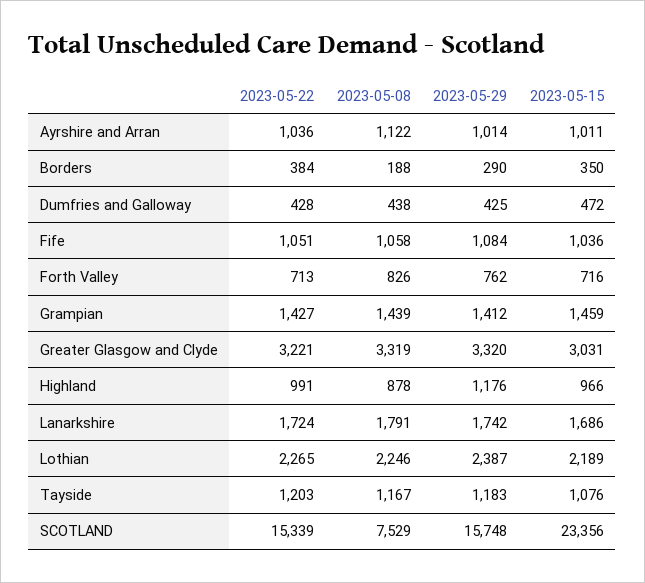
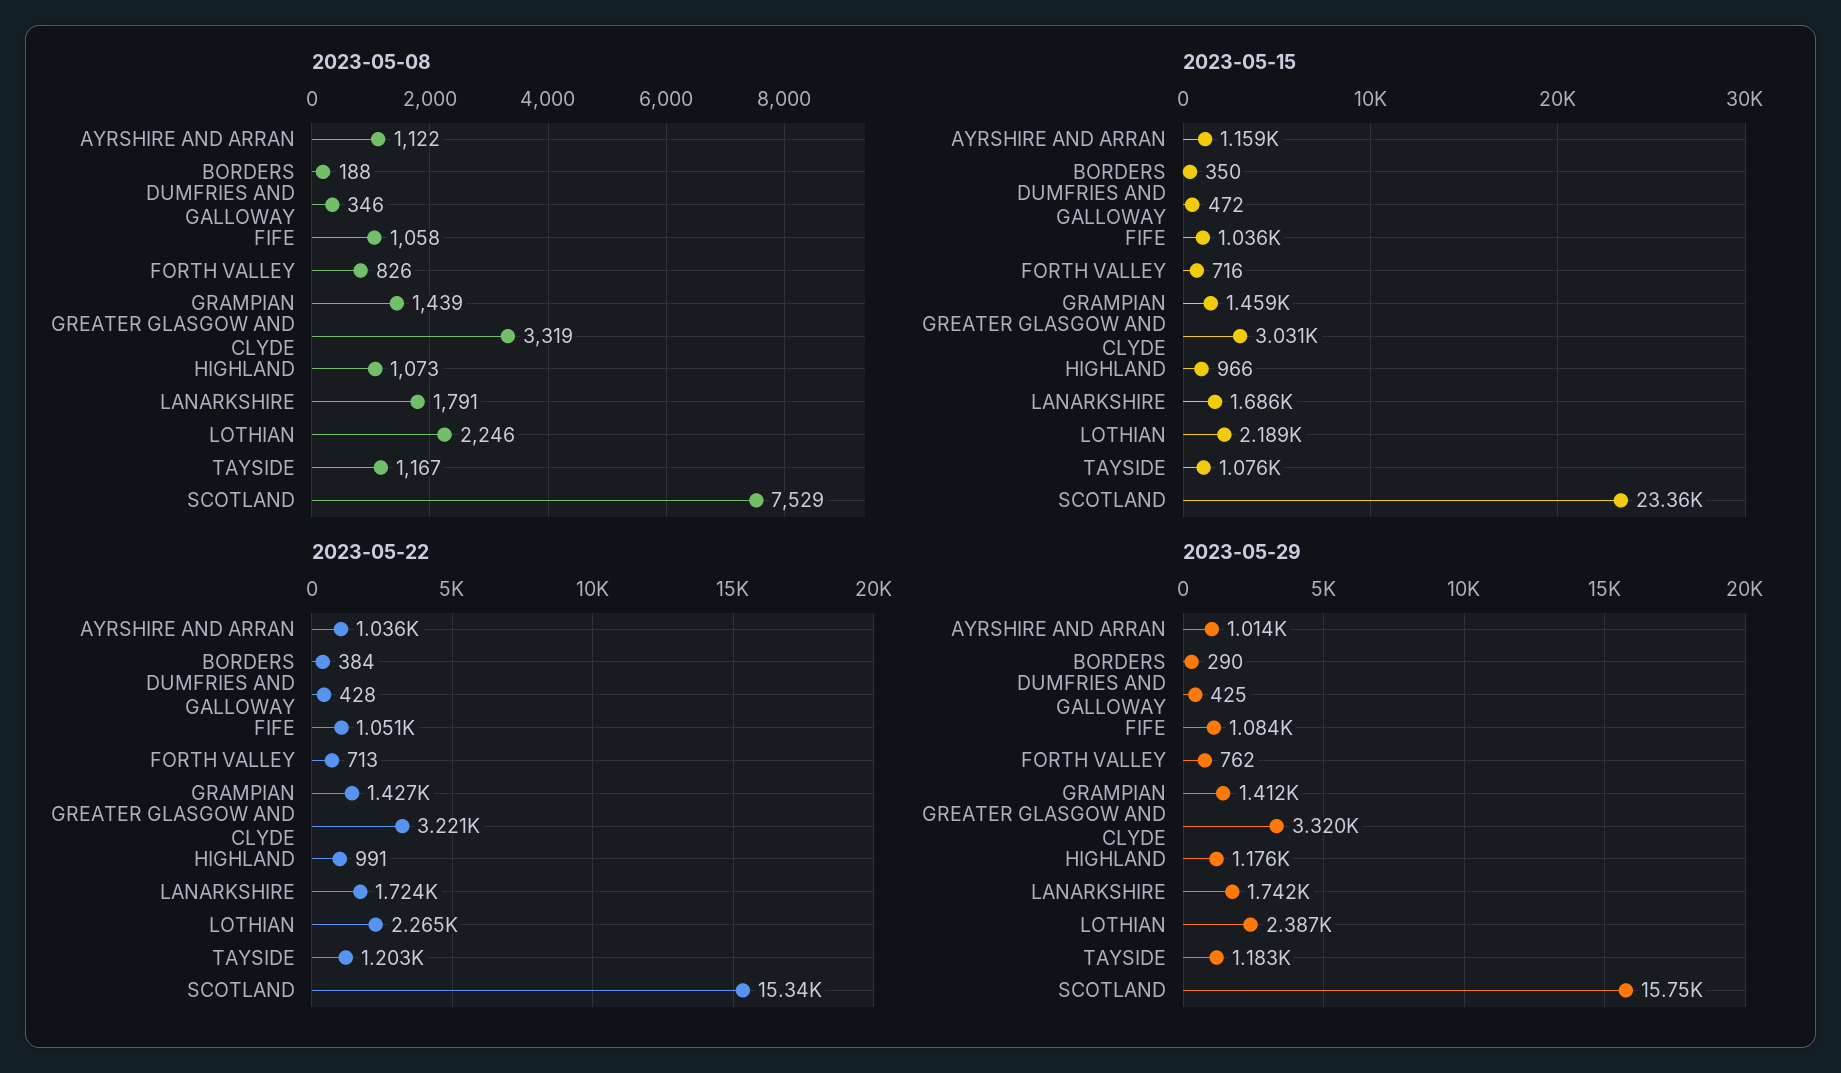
2023-05-15, Ayrshire and Arran: 1011 -> 1159
2023-05-08, Dumfries and Galloway: 438 -> 346
2023-05-08, Highland: 878 -> 1073

